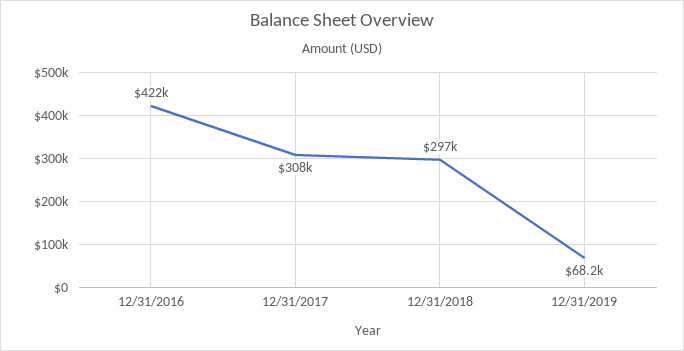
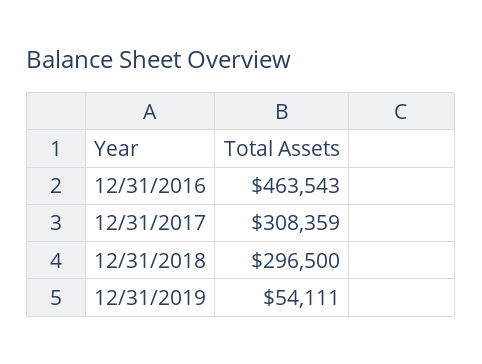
12/31/2016: 422000 -> 463543
12/31/2019: 68200 -> 54111

